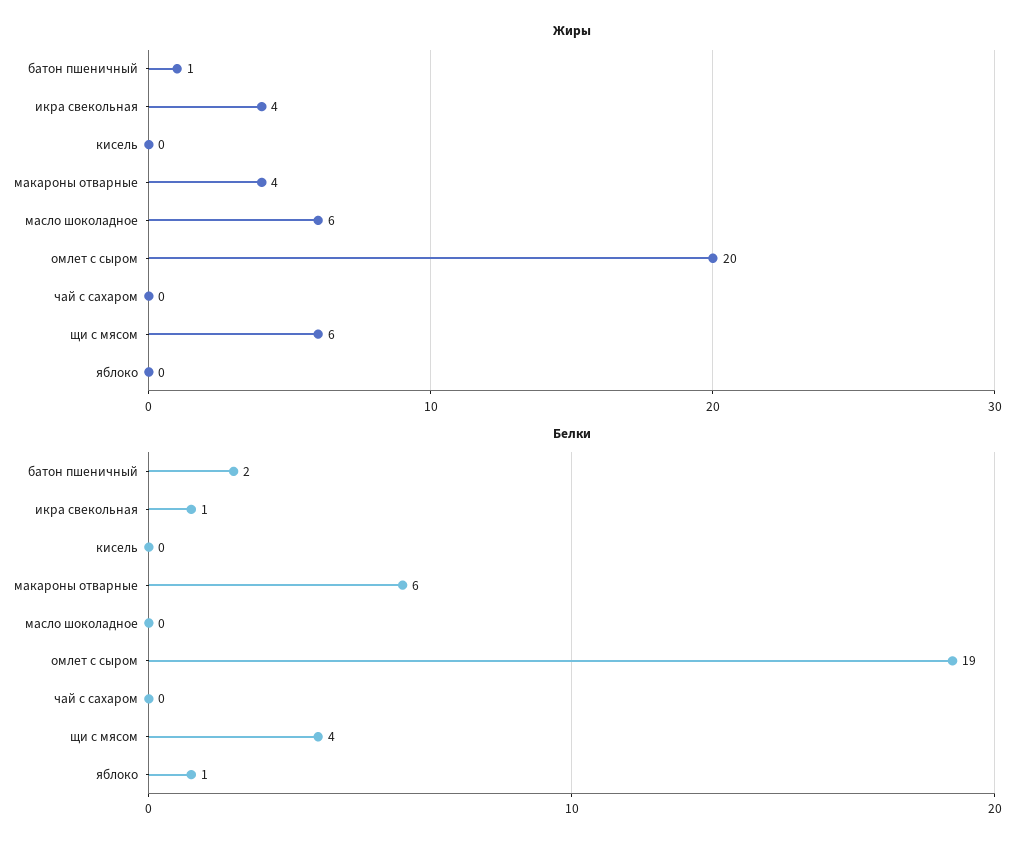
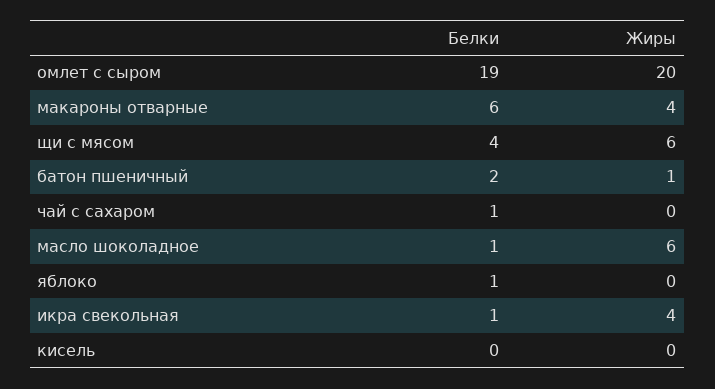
Белки, масло шоколадное: 0 -> 1
Белки, чай с сахаром: 0 -> 1

